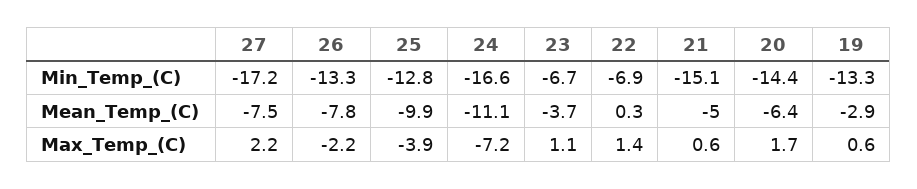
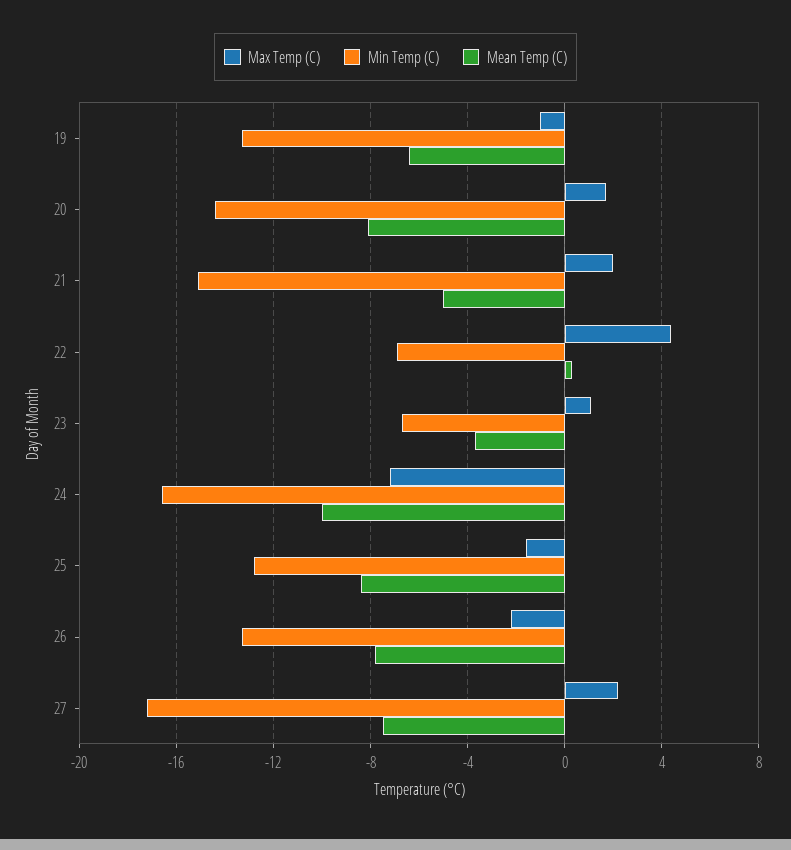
Mean_Temp_(C), 25: -9.9 -> -8.5
Mean_Temp_(C), 24: -11.1 -> -10
Mean_Temp_(C), 20: -6.4 -> -8
Mean_Temp_(C), 19: -2.9 -> -6.5
Max_Temp_(C), 25: -3.9 -> -1.5
Max_Temp_(C), 22: 1.4 -> 4.5
Max_Temp_(C), 21: 0.6 -> 2
Max_Temp_(C), 19: 0.6 -> -1

